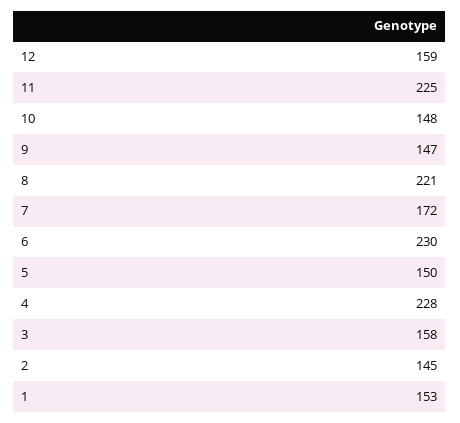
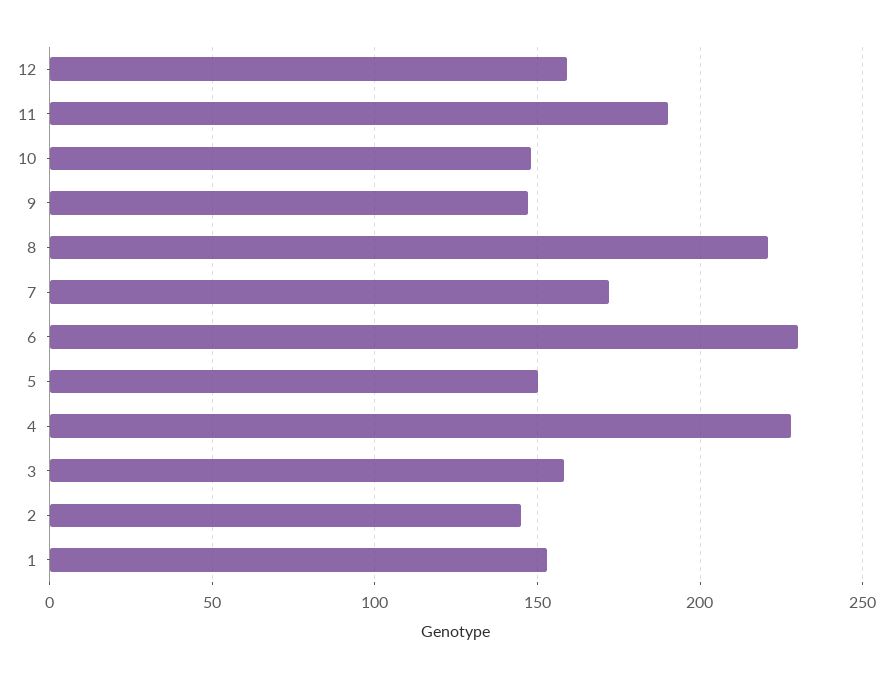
11: 225 -> 190

